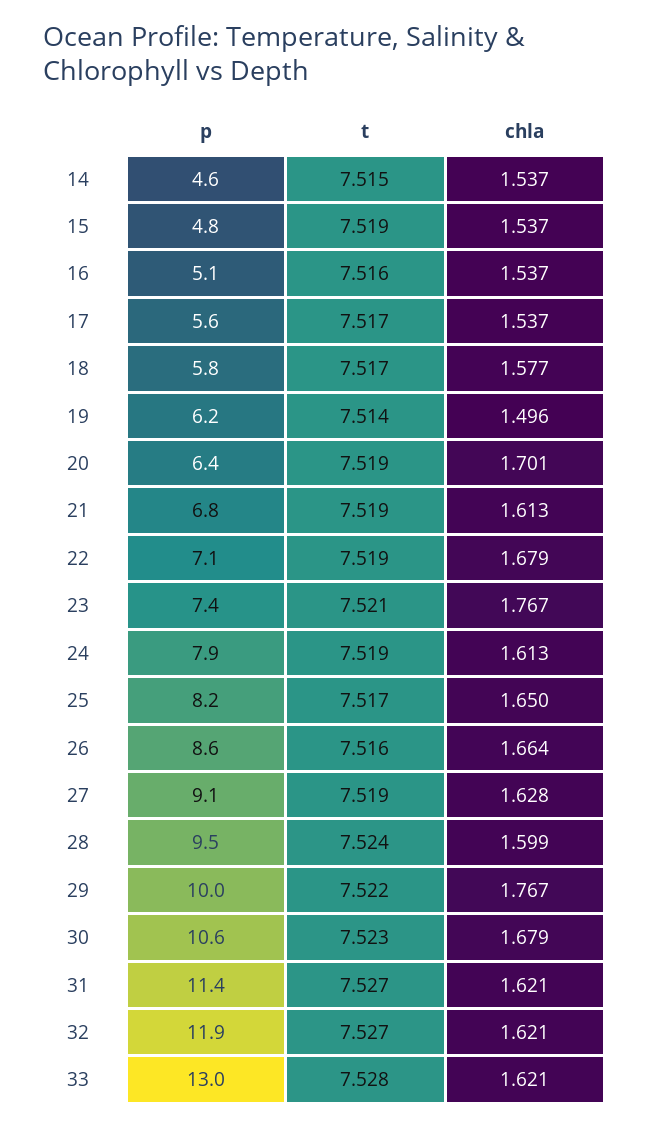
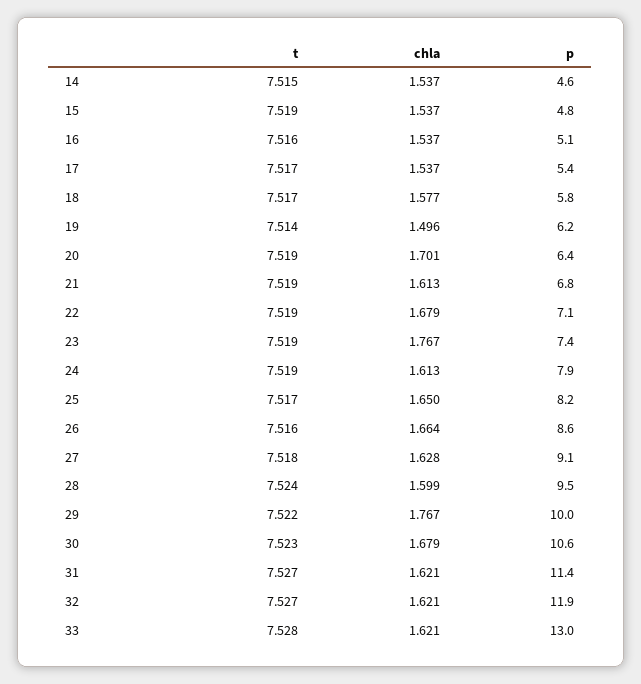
p, 17: 5.6 -> 5.4
t, 23: 7.521 -> 7.519
t, 27: 7.519 -> 7.518

